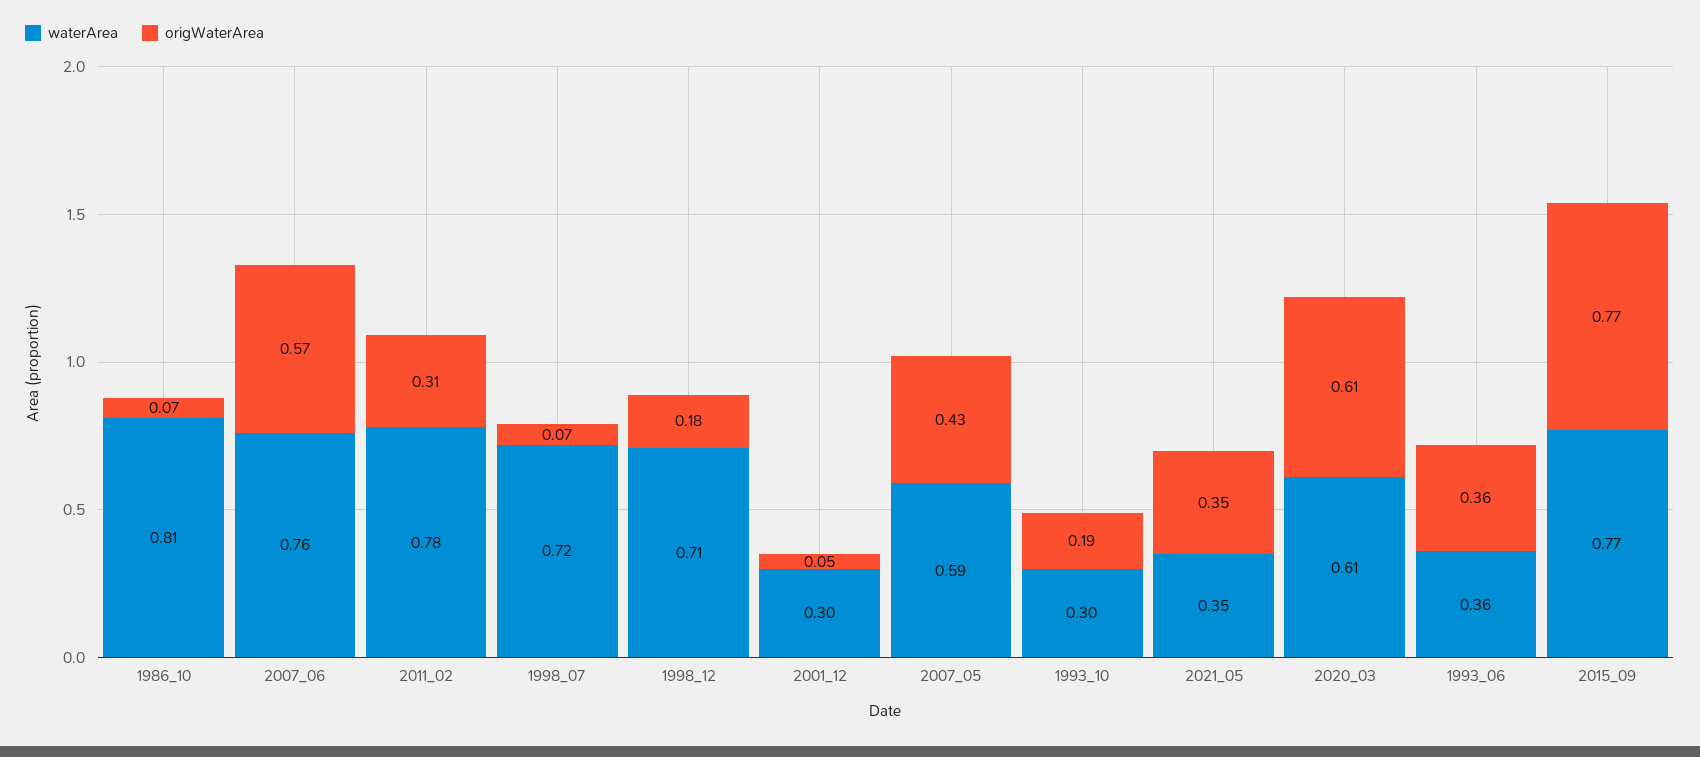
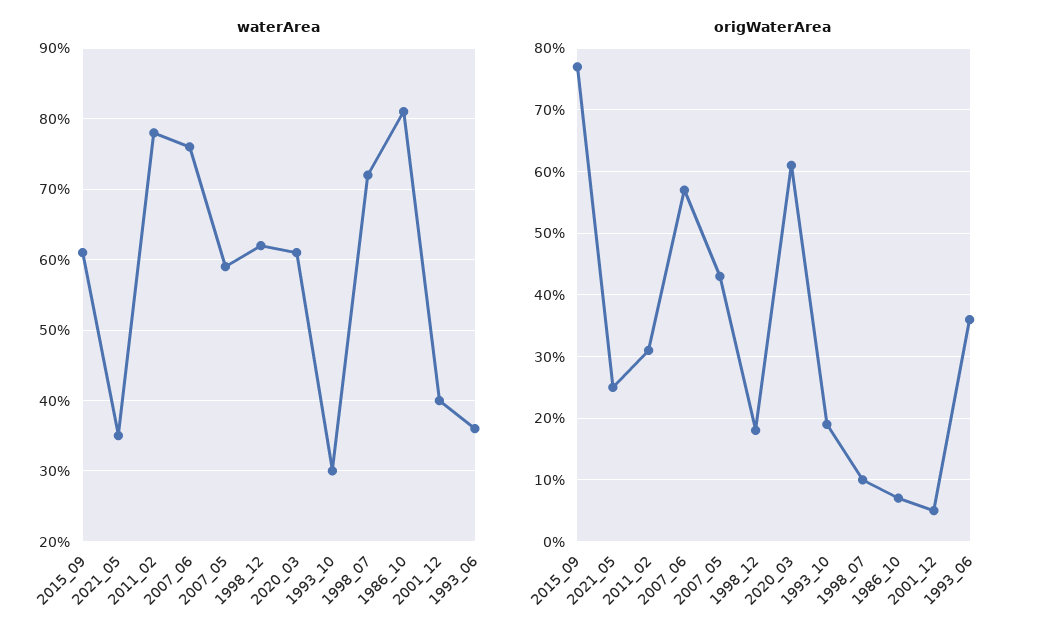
origWaterArea, 1998_07: 0.07 -> 0.1
waterArea, 1998_12: 0.71 -> 0.62
waterArea, 2001_12: 0.3 -> 0.4
origWaterArea, 2021_05: 0.35 -> 0.25
waterArea, 2015_09: 0.77 -> 0.61

